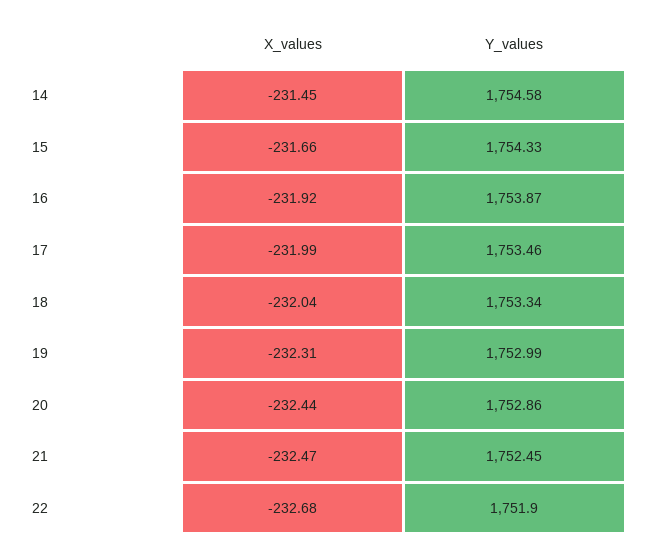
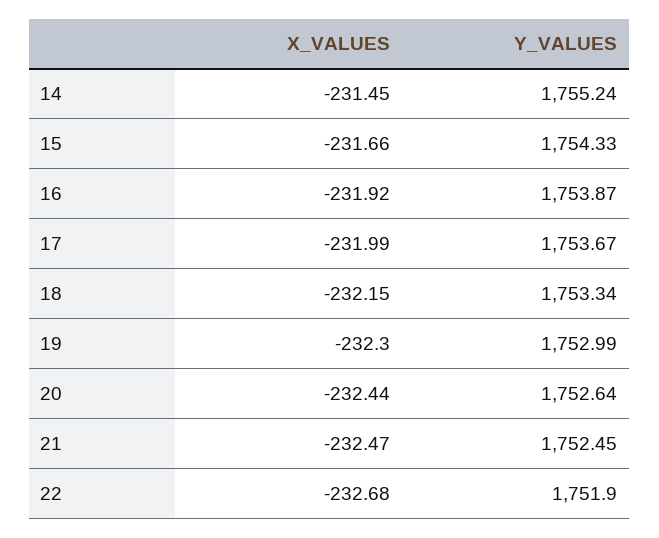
Y_values, 14: 1754.58 -> 1755.24
Y_values, 17: 1753.46 -> 1753.67
X_values, 18: -232.04 -> -232.15
X_values, 19: -232.31 -> -232.3
Y_values, 20: 1752.86 -> 1752.64

